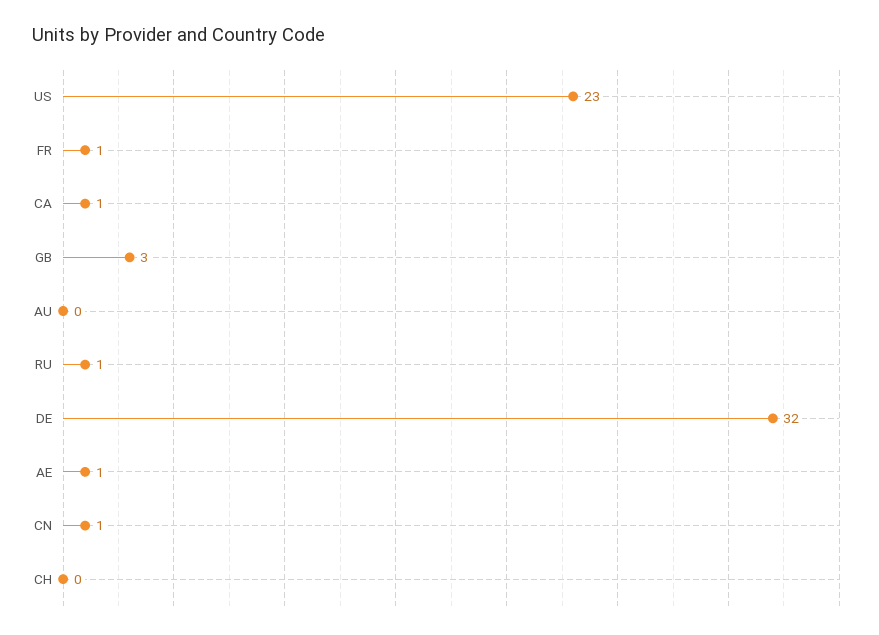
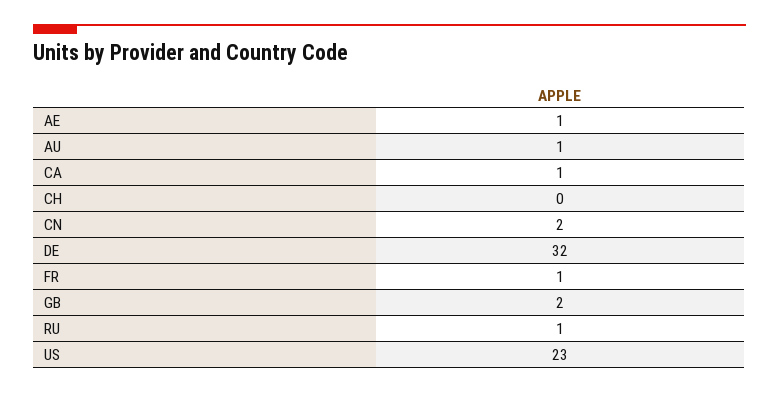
GB: 3 -> 2
AU: 0 -> 1
CN: 1 -> 2

